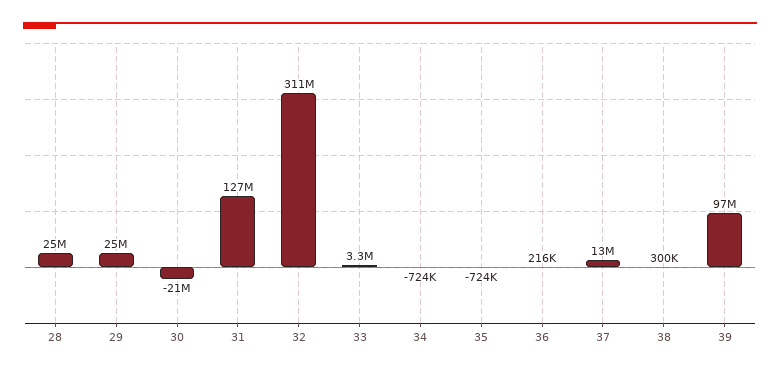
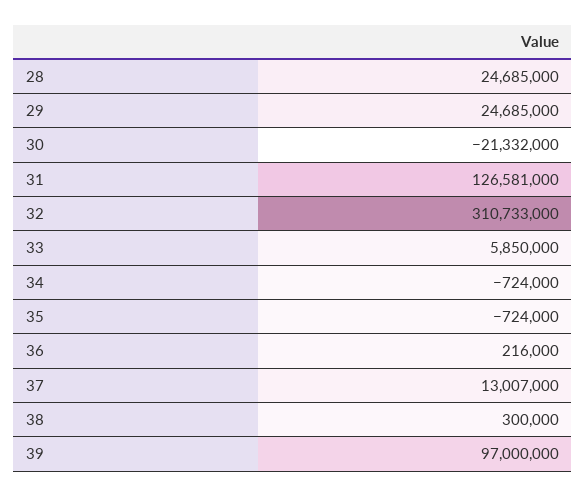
33: 3300000 -> 5850000

